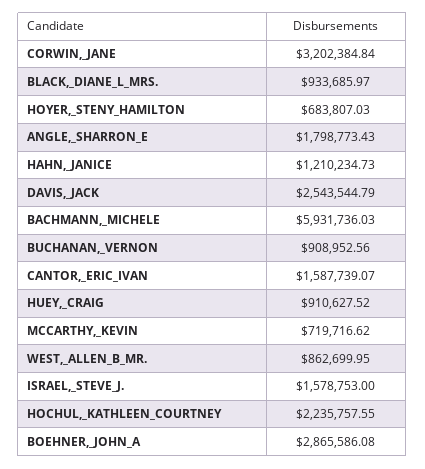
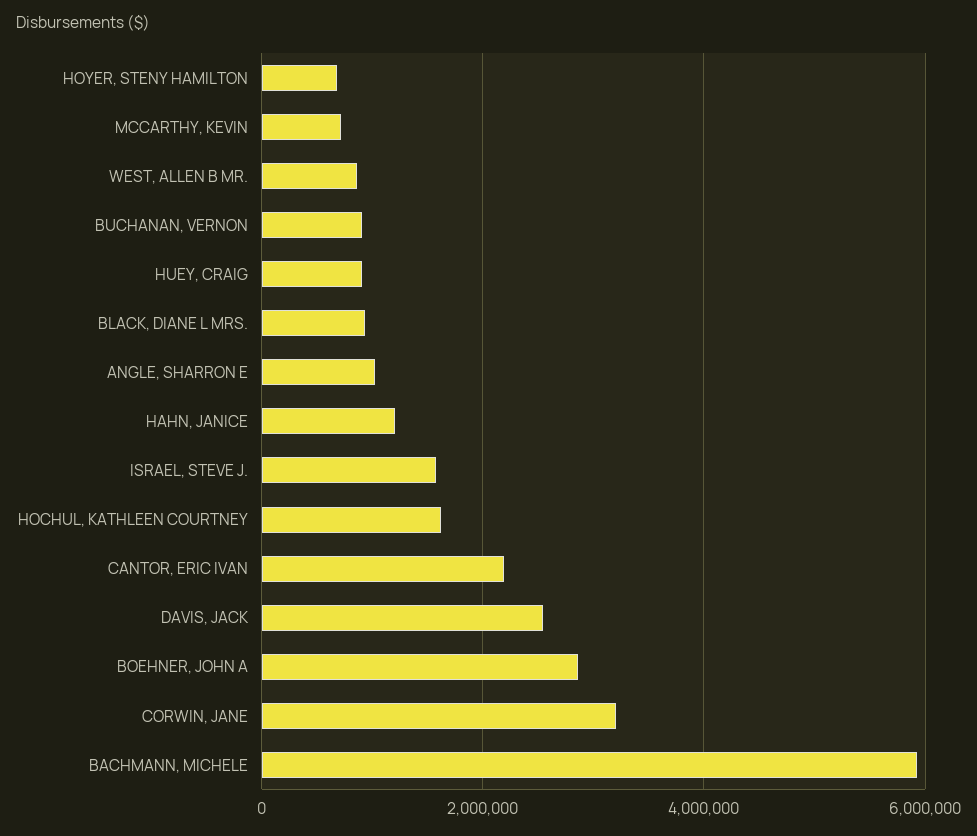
ANGLE,_SHARRON_E: 1798773.43 -> 1000000
CANTOR,_ERIC_IVAN: 1587739.07 -> 2200000
HOCHUL,_KATHLEEN_COURTNEY: 2235757.55 -> 1600000

